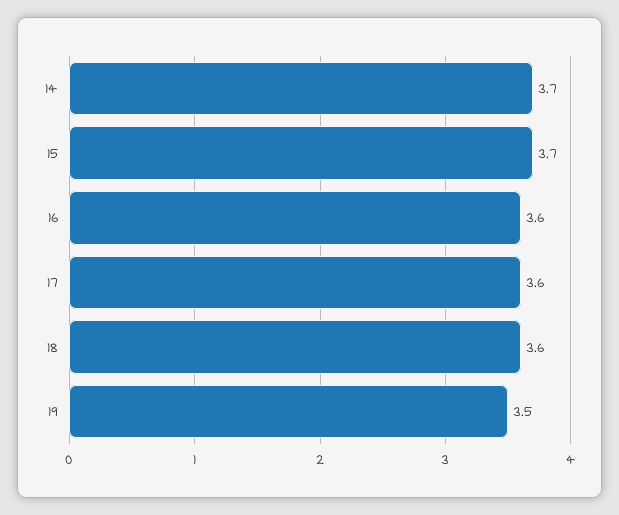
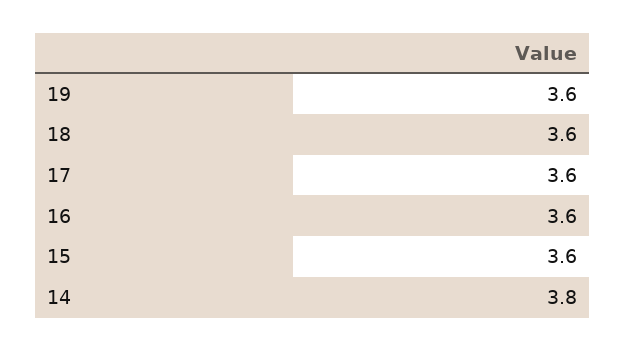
14: 3.7 -> 3.8
15: 3.7 -> 3.6
19: 3.5 -> 3.6

